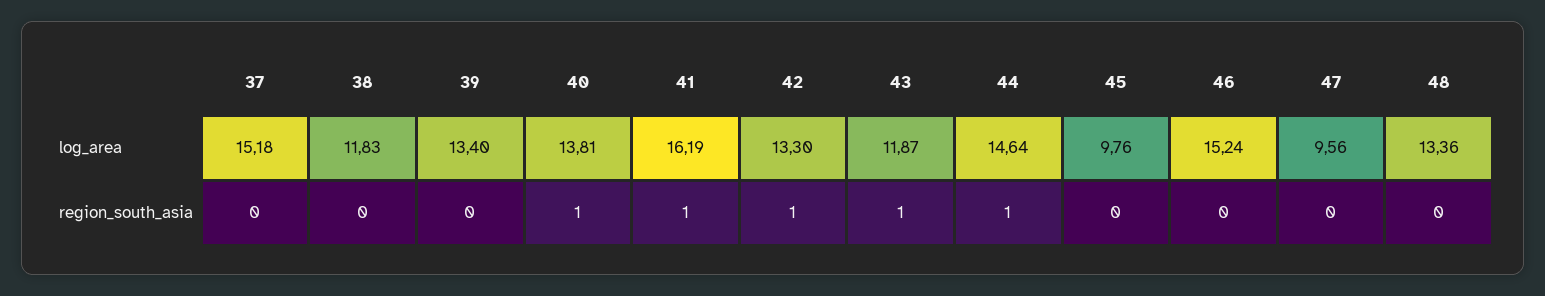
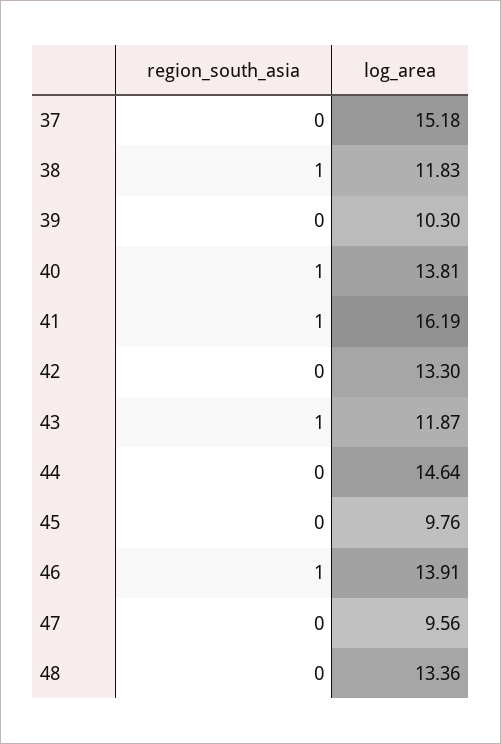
39, log_area: 13.4 -> 10.3
46, log_area: 15.24 -> 13.91
38, region_south_asia: 0 -> 1
42, region_south_asia: 1 -> 0
44, region_south_asia: 1 -> 0
46, region_south_asia: 0 -> 1

